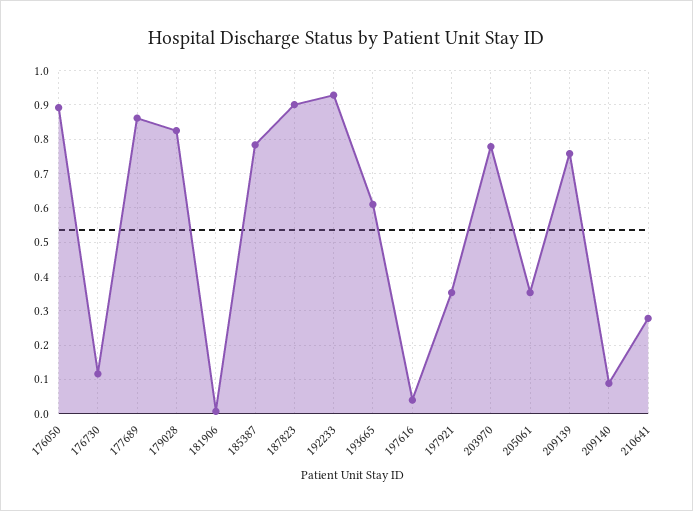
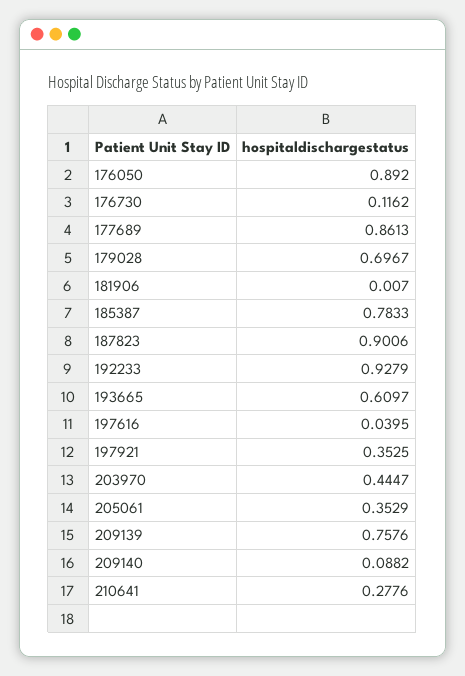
179028: 0.82 -> 0.6967
203970: 0.78 -> 0.4447

